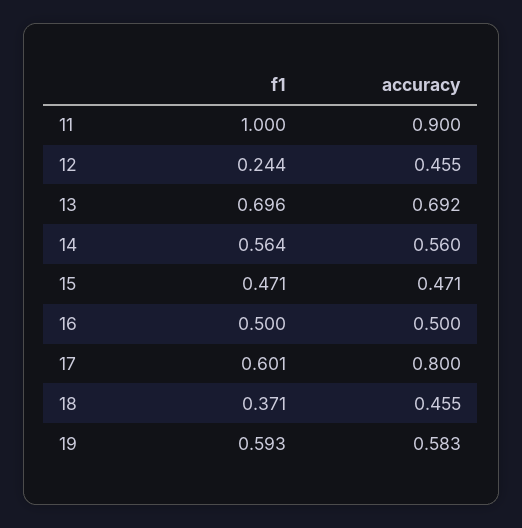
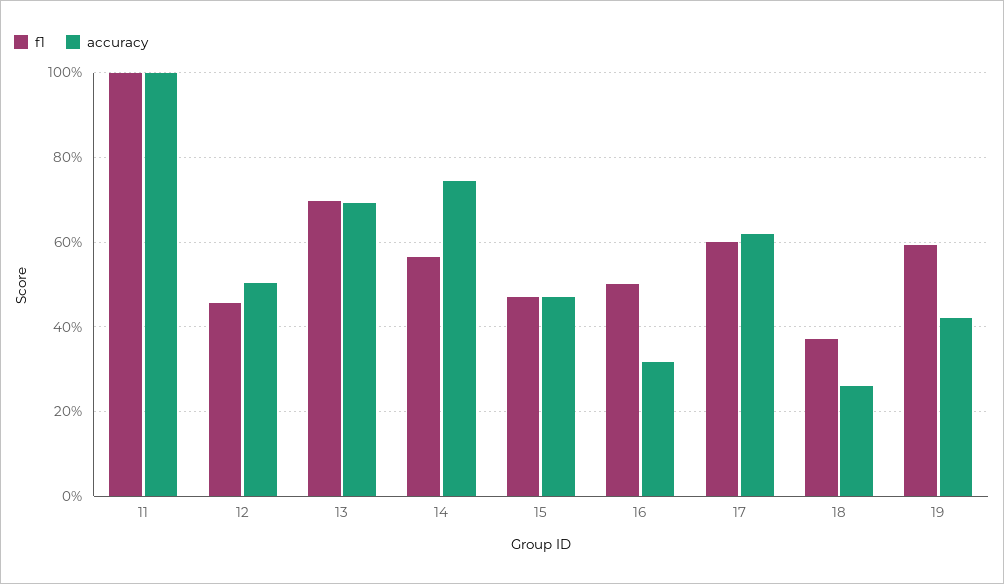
accuracy, 11: 0.9 -> 1
f1, 12: 0.244 -> 0.46
accuracy, 12: 0.455 -> 0.5
accuracy, 14: 0.56 -> 0.74
accuracy, 16: 0.5 -> 0.32
accuracy, 17: 0.8 -> 0.62
accuracy, 18: 0.455 -> 0.26
accuracy, 19: 0.583 -> 0.42

